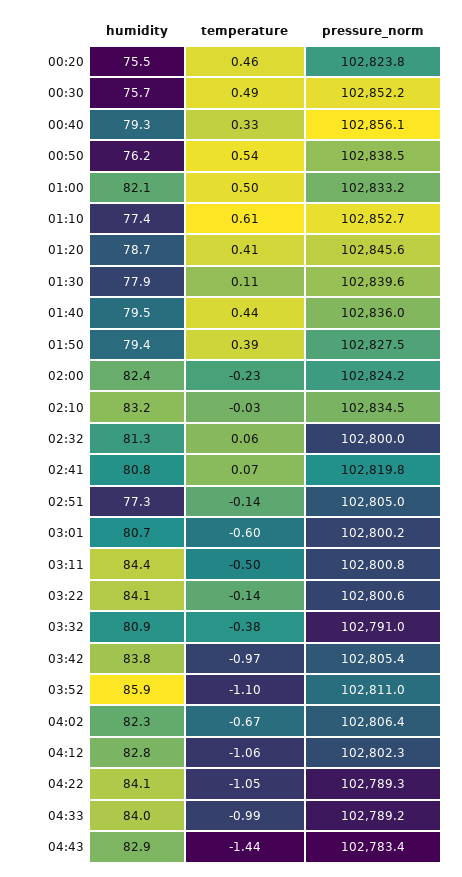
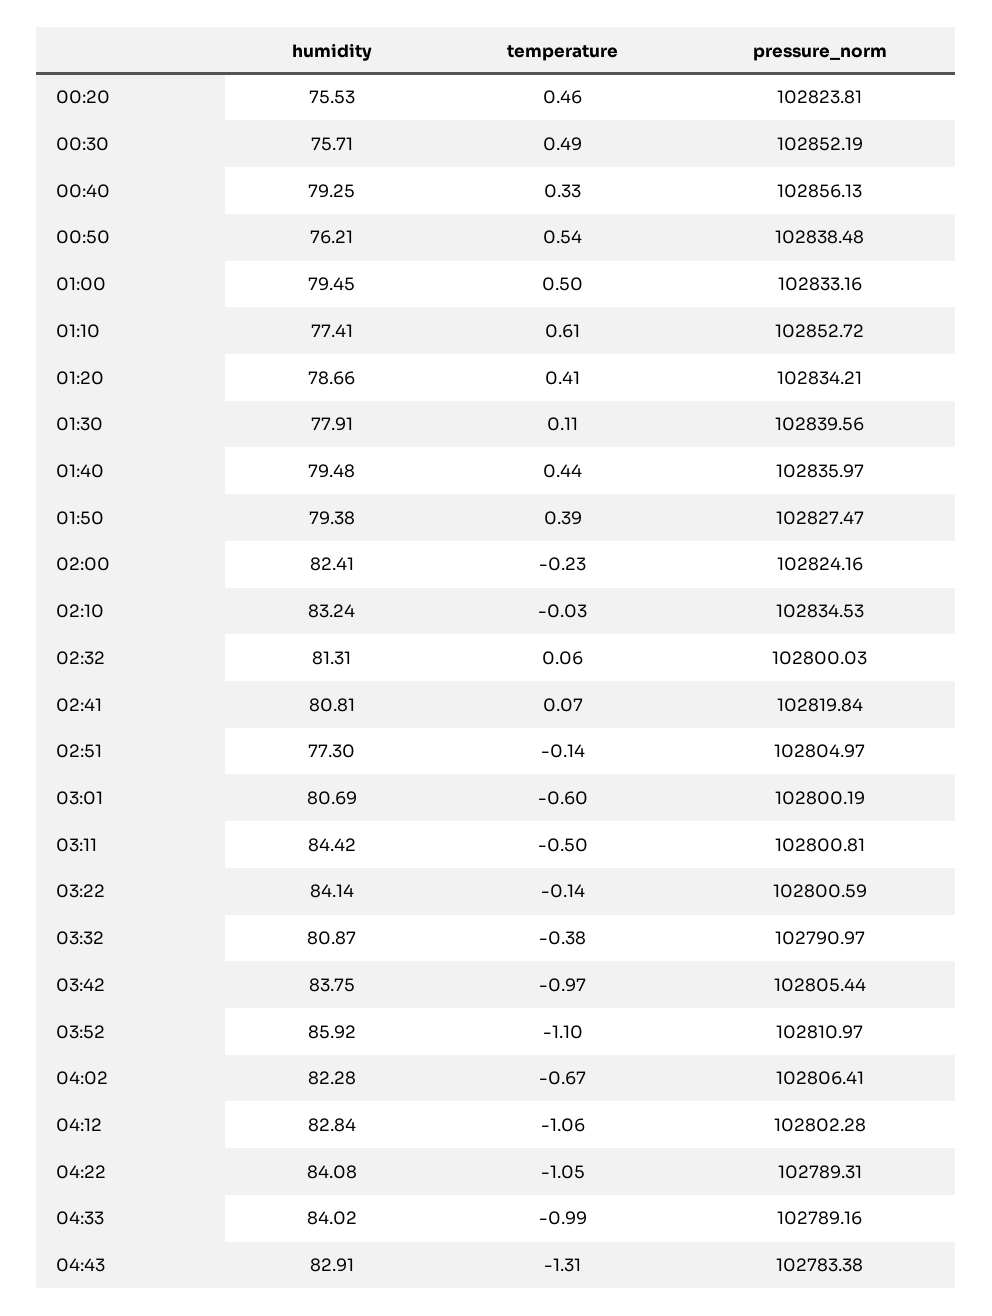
humidity, 01:00: 82.1 -> 79.45
pressure_norm, 01:20: 102845.6 -> 102834.21
temperature, 04:43: -1.44 -> -1.31

